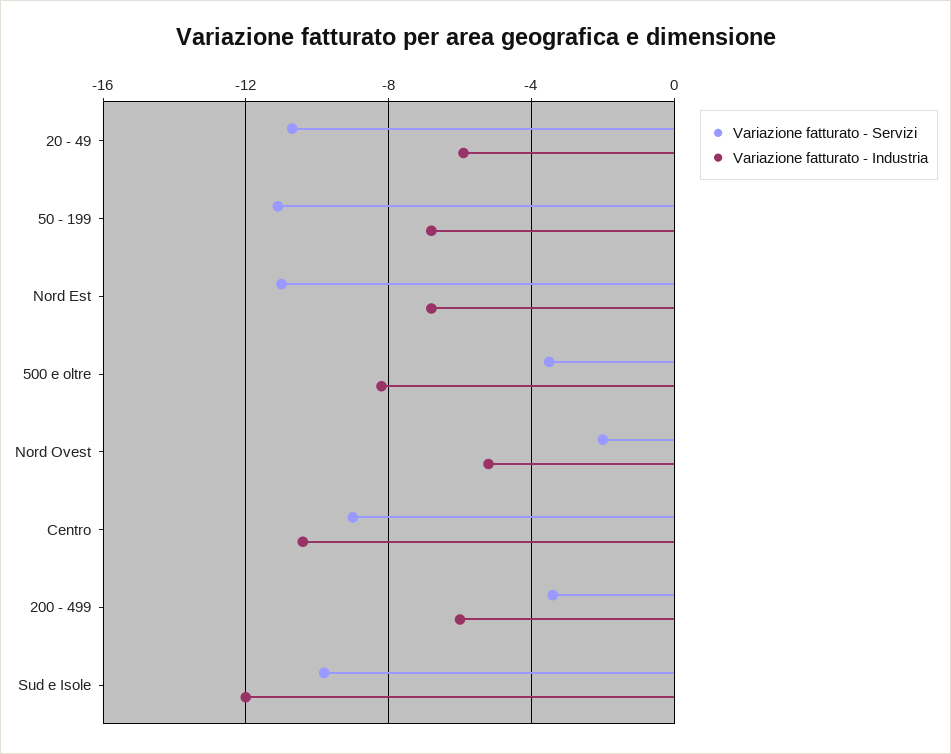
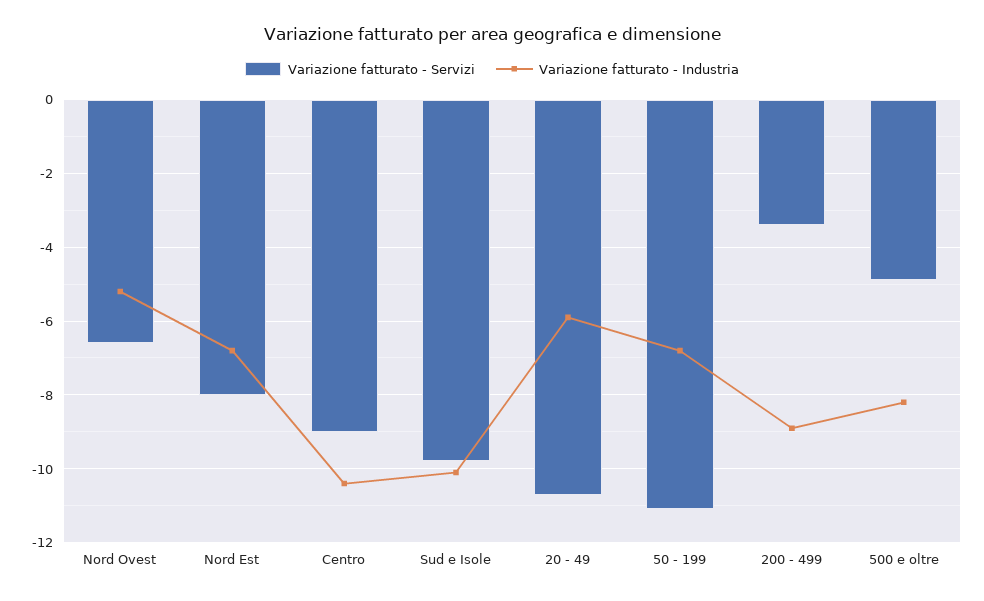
Variazione fatturato - Servizi, Nord Est: -11 -> -8
Variazione fatturato - Servizi, 500 e oltre: -3.5 -> -5
Variazione fatturato - Servizi, Nord Ovest: -2 -> -6.5
Variazione fatturato - Industria, 200 - 499: -6 -> -9
Variazione fatturato - Industria, Sud e Isole: -12 -> -10

